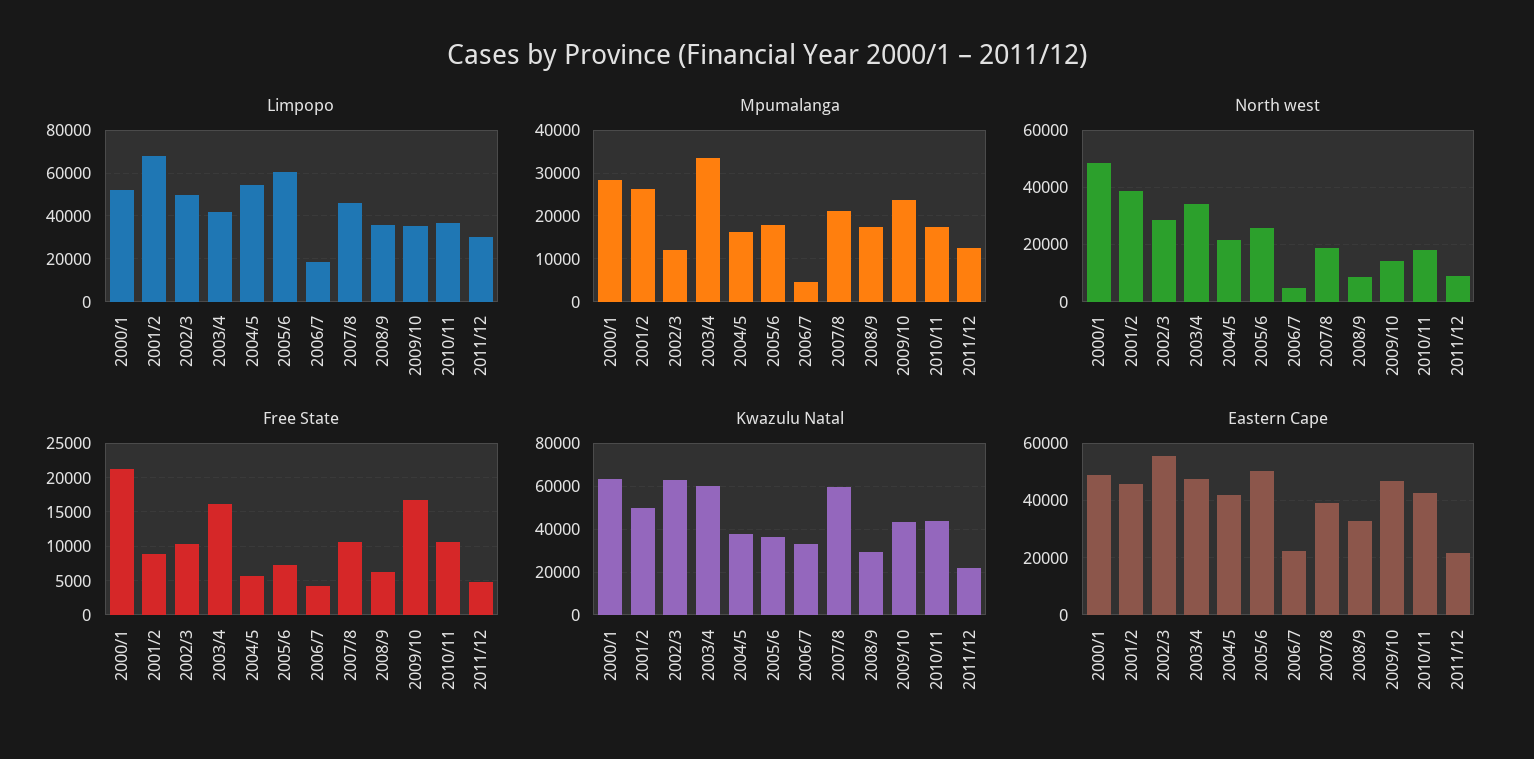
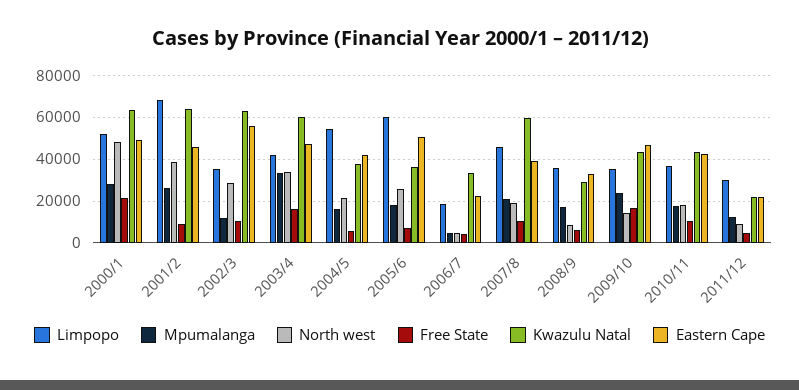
Limpopo, 2002/3: 50000 -> 35000
Kwazulu Natal, 2001/2: 50000 -> 65000

